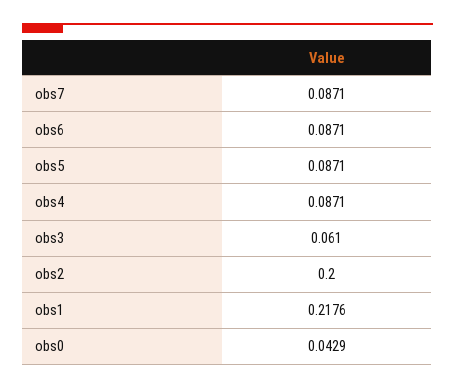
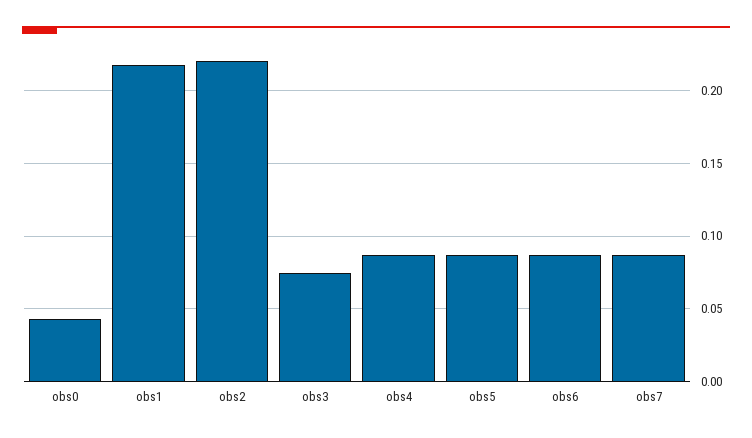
obs3: 0.061 -> 0.075
obs2: 0.2 -> 0.22

